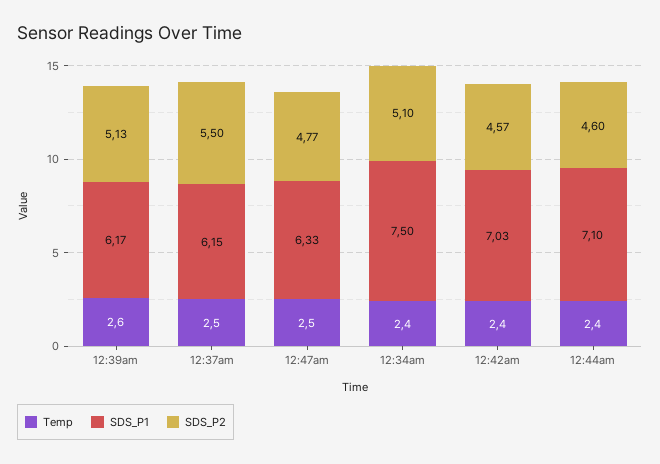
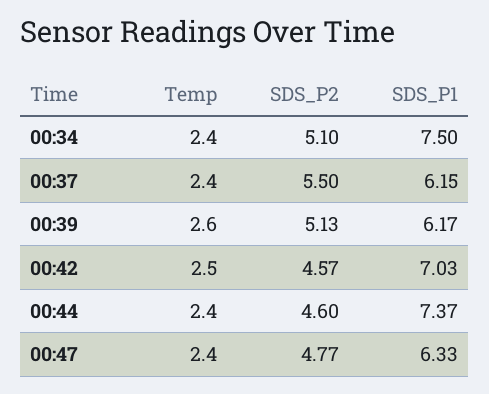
Temp, 12:37am: 2.5 -> 2.4
Temp, 12:47am: 2.5 -> 2.4
Temp, 12:42am: 2.4 -> 2.5
SDS_P1, 12:44am: 7.1 -> 7.37

